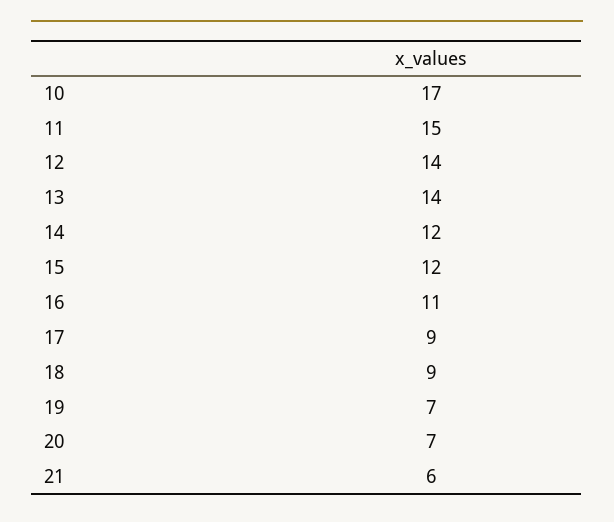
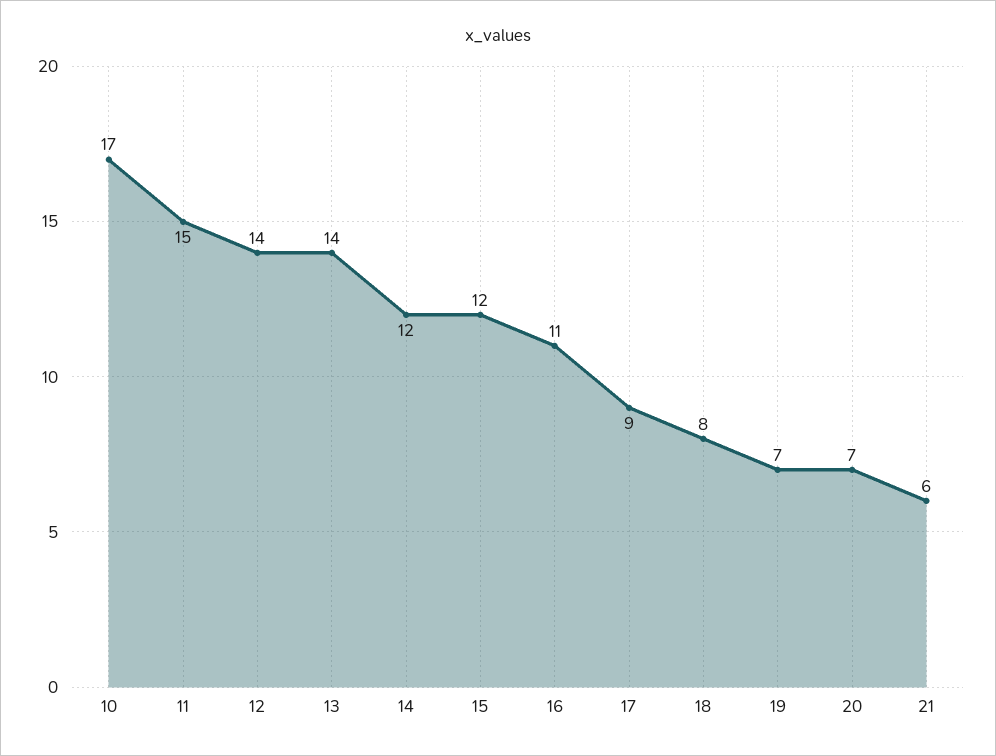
18: 9 -> 8

